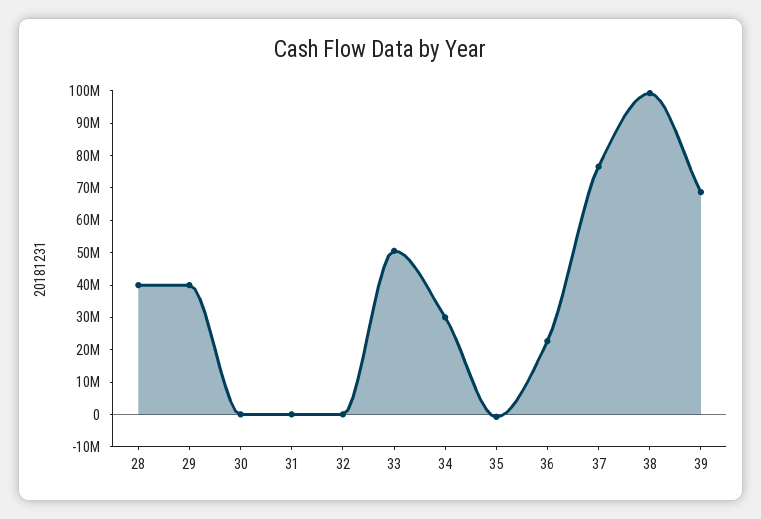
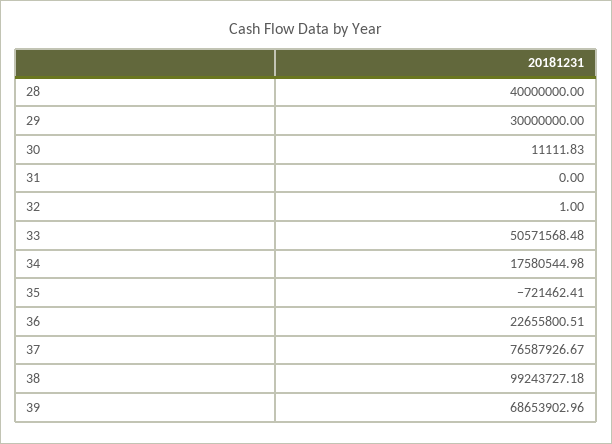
29: 40000000 -> 30000000
34: 30000000 -> 17580544.98

